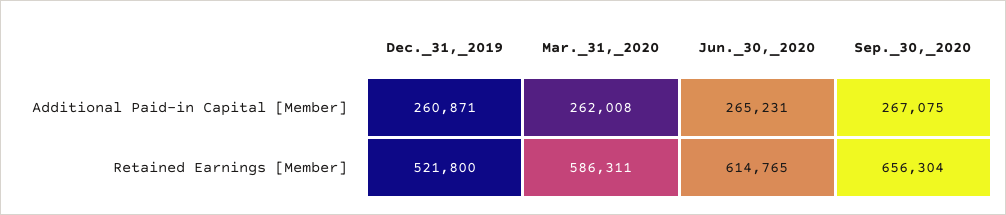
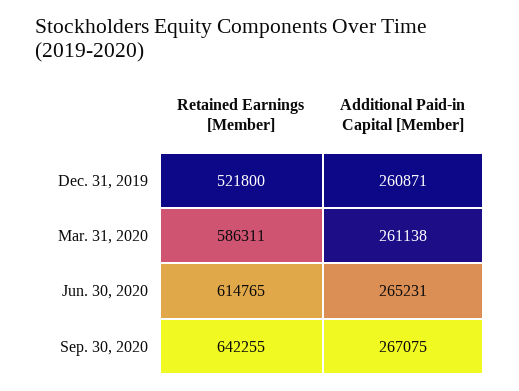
Mar._31,_2020, Additional Paid-in Capital [Member]: 262008 -> 261138
Sep._30,_2020, Retained Earnings [Member]: 656304 -> 642255

